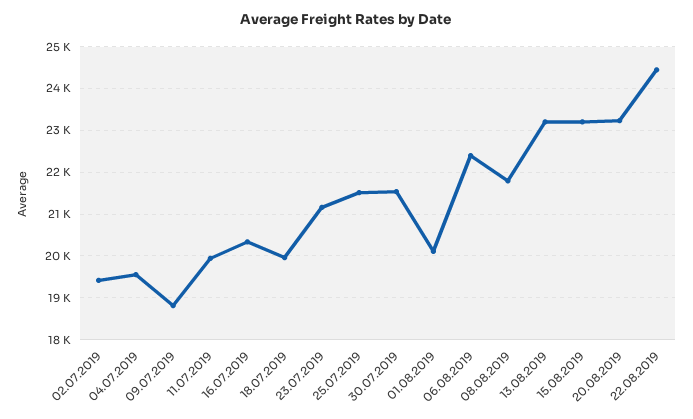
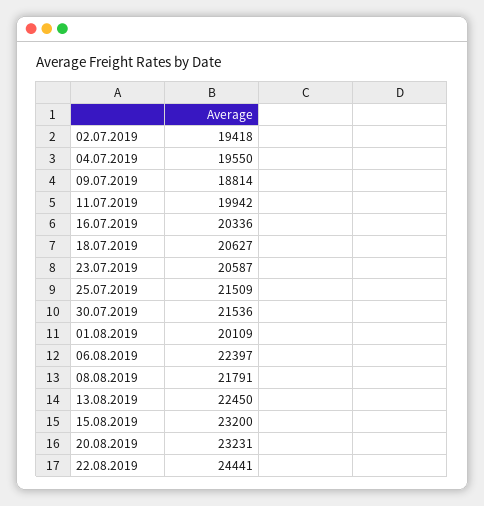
18.07.2019: 20000 -> 20627
23.07.2019: 21200 -> 20587
13.08.2019: 23200 -> 22450

